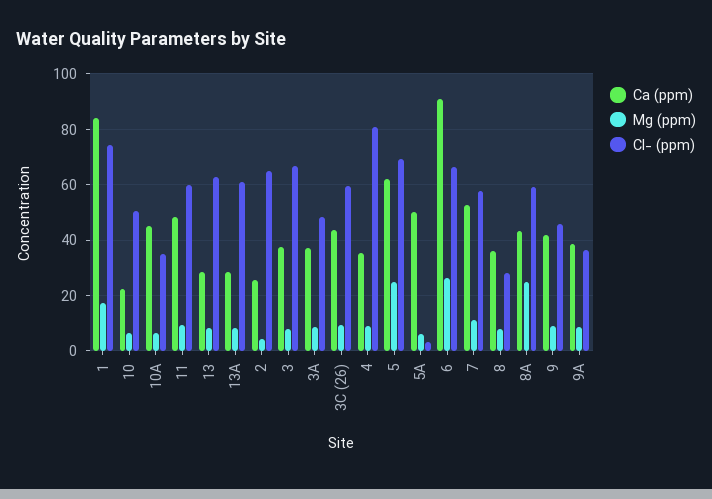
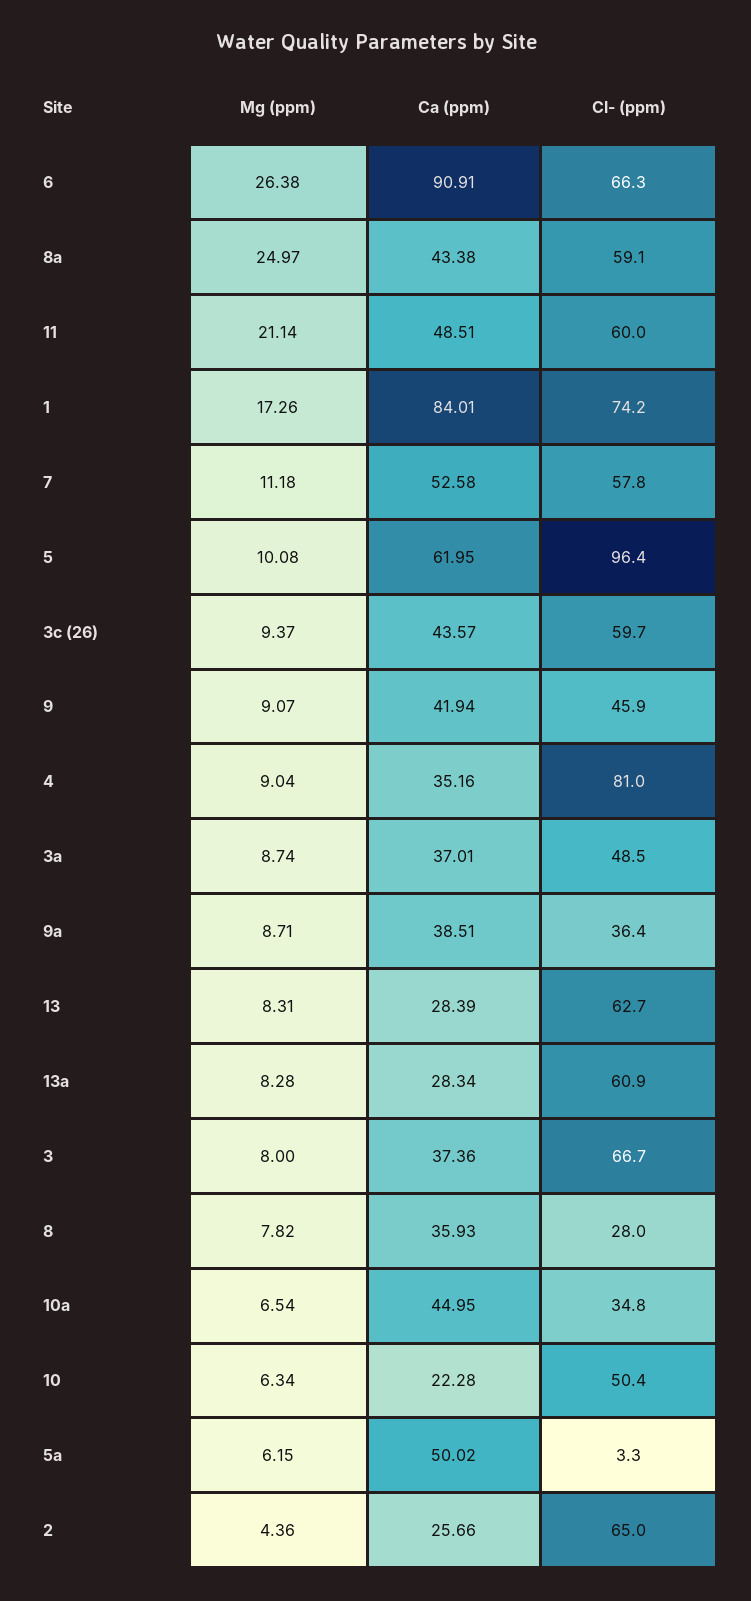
Mg (ppm), 11: 10 -> 21.14
Mg (ppm), 5: 25 -> 10.08
Cl- (ppm), 5: 70 -> 96.4

